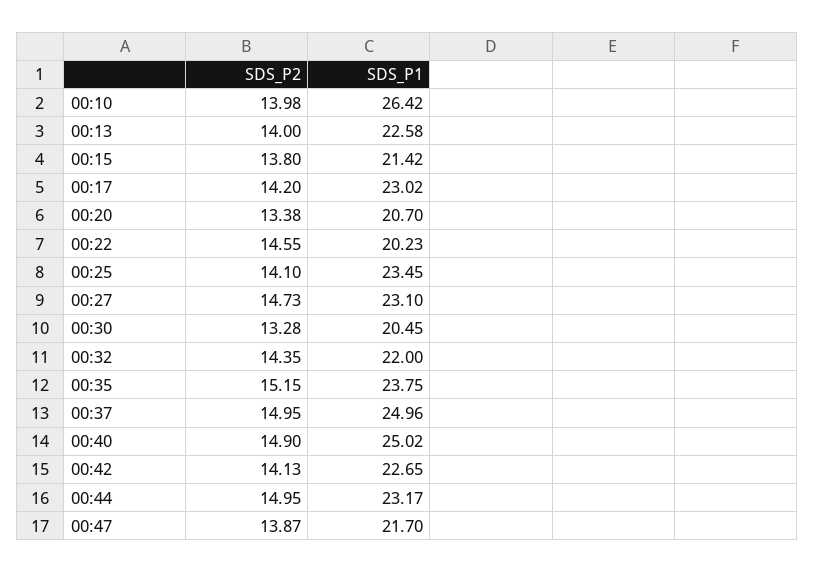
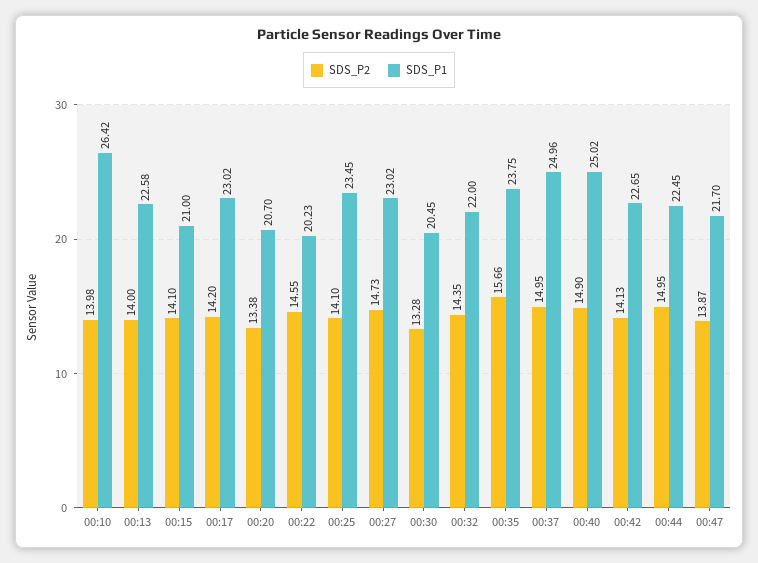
SDS_P2, 00:15: 13.8 -> 14.1
SDS_P1, 00:15: 21.42 -> 21
SDS_P1, 00:27: 23.1 -> 23.02
SDS_P2, 00:35: 15.15 -> 15.66
SDS_P1, 00:44: 23.17 -> 22.45

